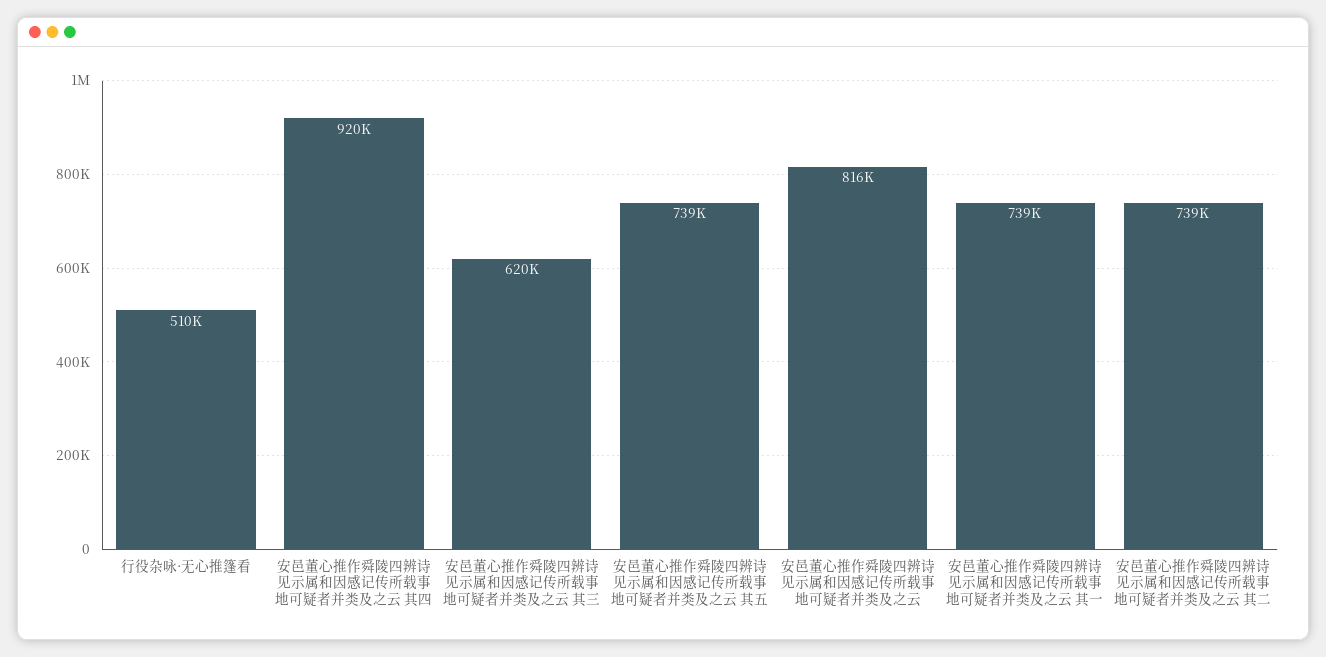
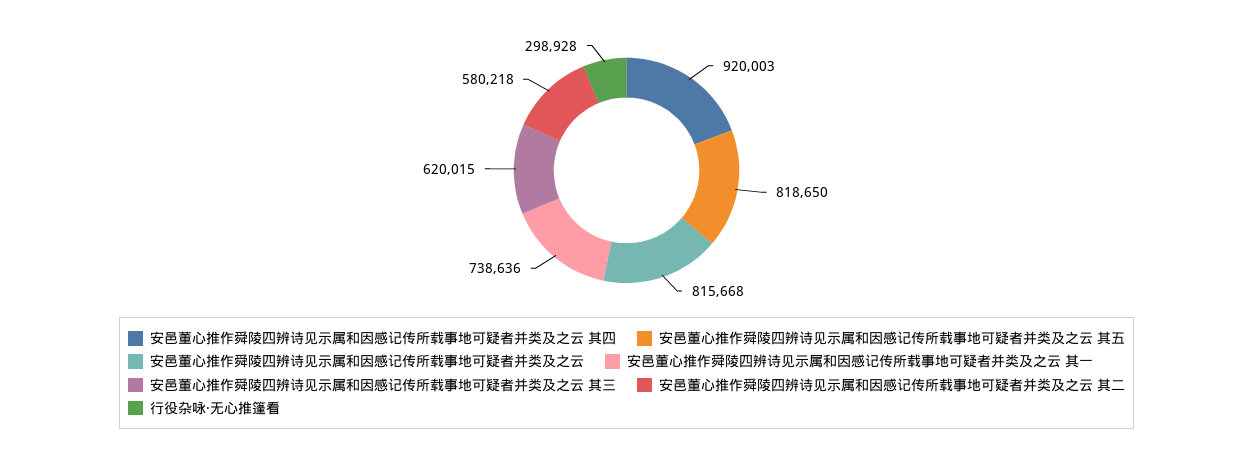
行役杂咏·无心推篷看: 510000 -> 298928
安邑董心推作舜陵四辨诗见示属和因感记传所载事地可疑者并类及之云 其五: 739000 -> 818650
安邑董心推作舜陵四辨诗见示属和因感记传所载事地可疑者并类及之云 其二: 739000 -> 580218

